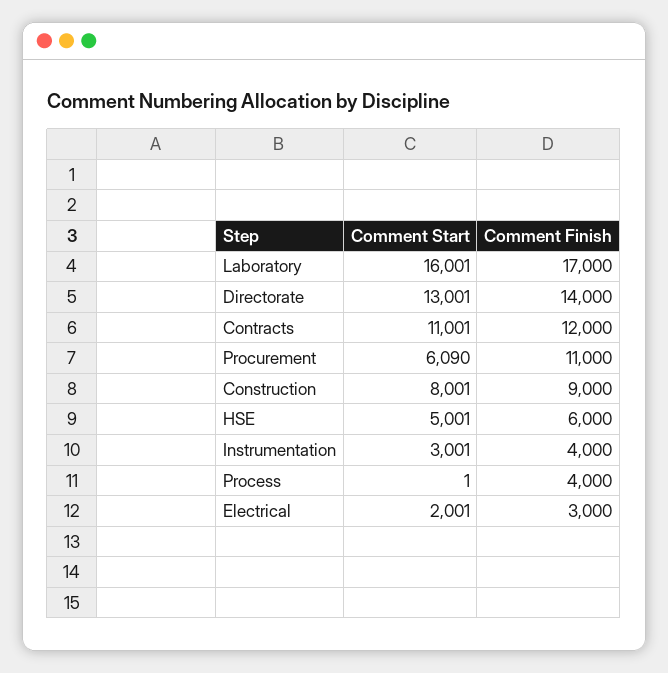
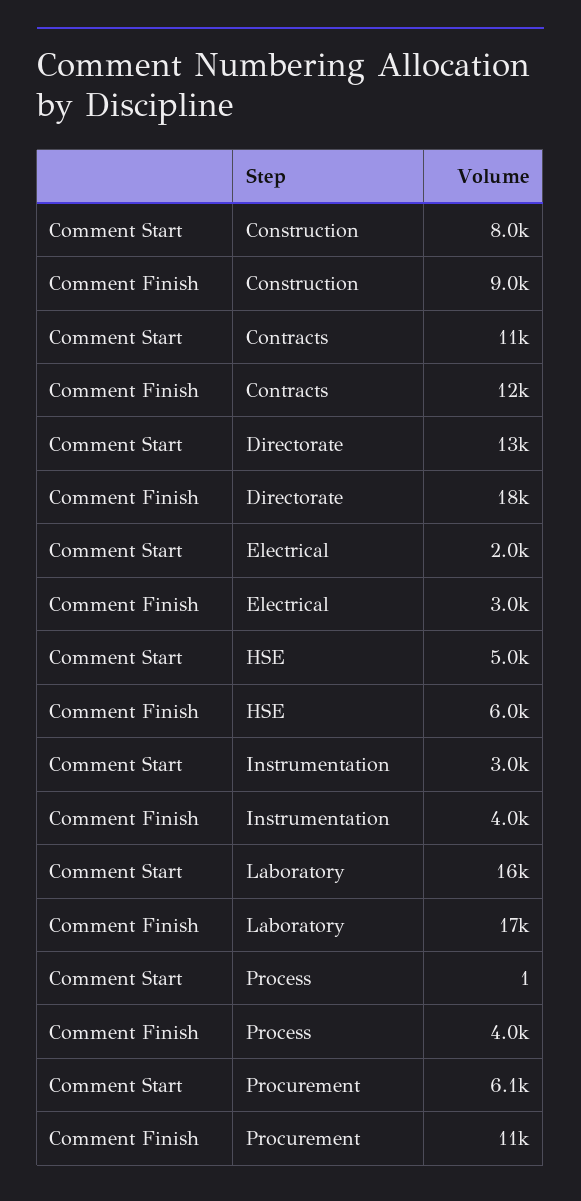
Comment Finish, Directorate: 14000 -> 18000

